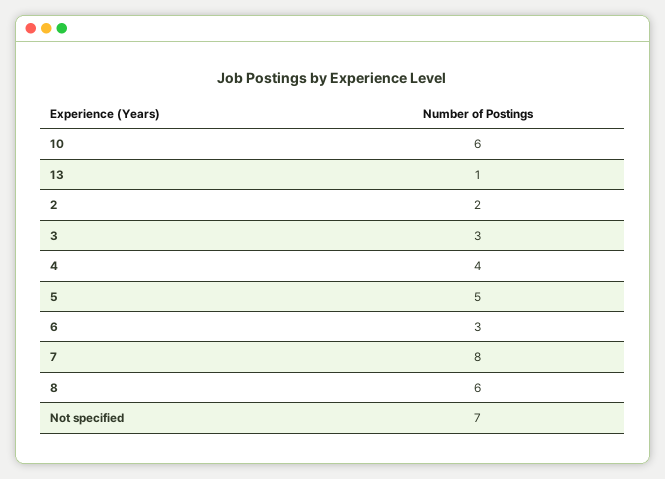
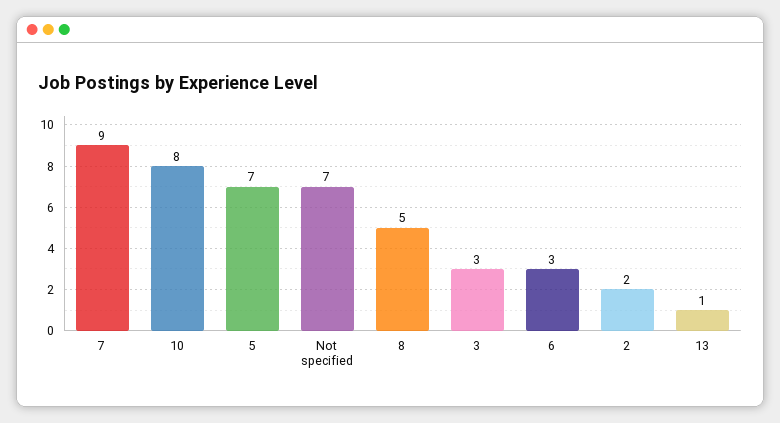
10: 6 -> 8
4: 4 -> none
5: 5 -> 7
7: 8 -> 9
8: 6 -> 5

